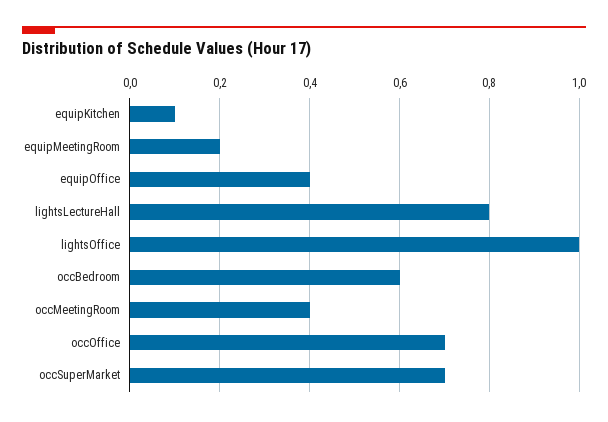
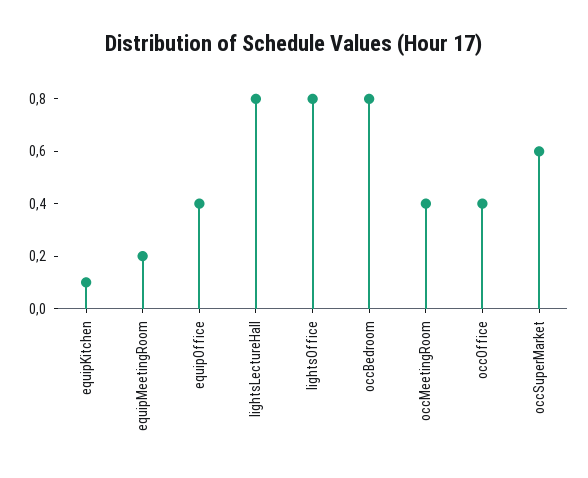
lightsOffice: 1 -> 0.8
occBedroom: 0.6 -> 0.8
occOffice: 0.7 -> 0.4
occSuperMarket: 0.7 -> 0.6

